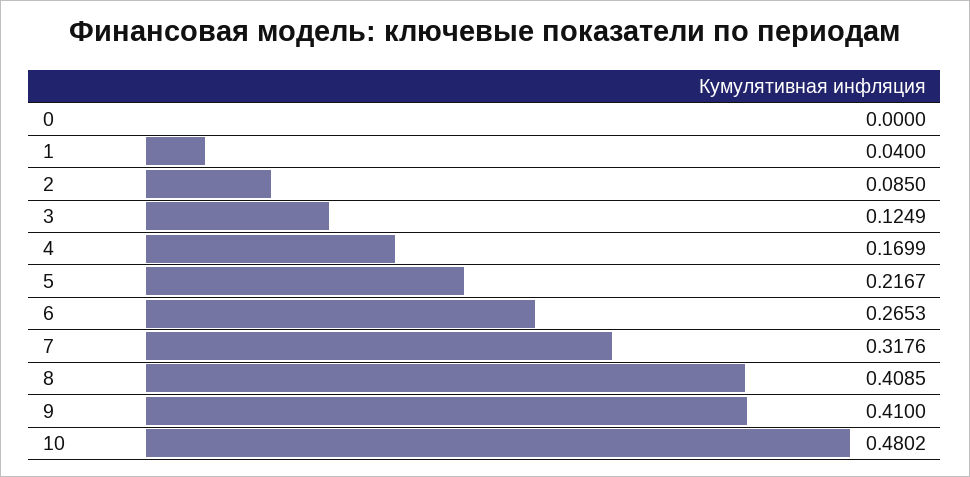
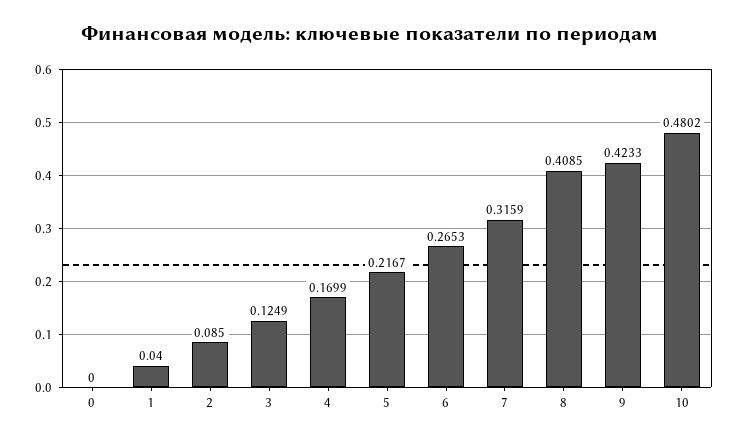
7: 0.3176 -> 0.3159
9: 0.41 -> 0.4233

